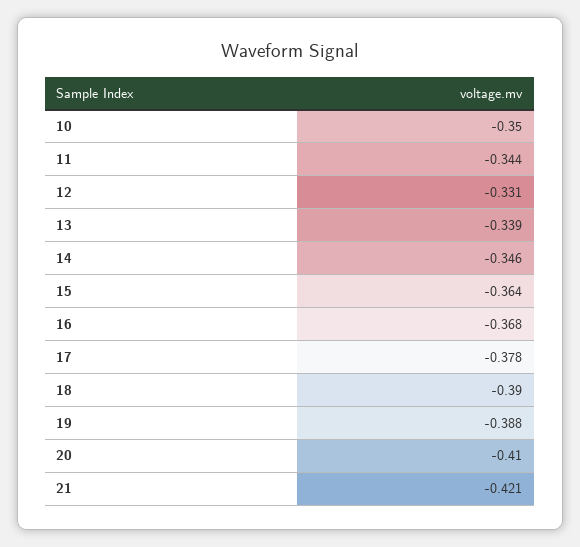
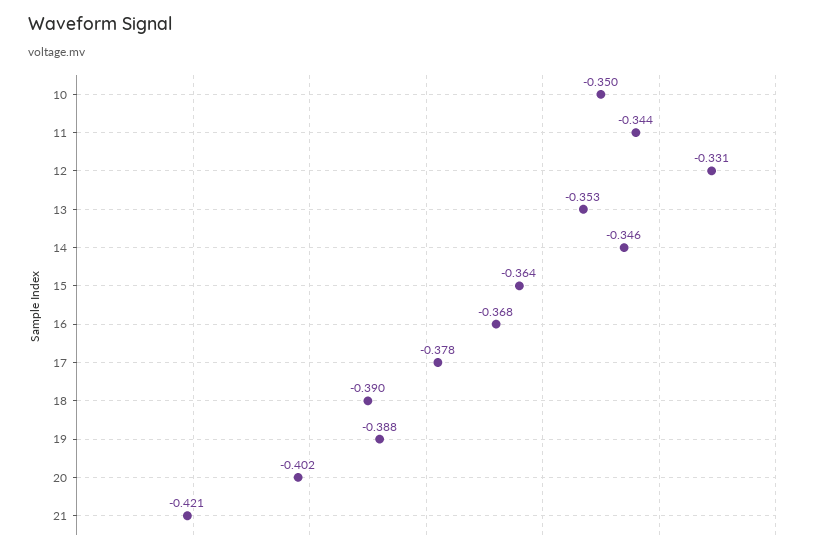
13: -0.339 -> -0.353
20: -0.41 -> -0.402

